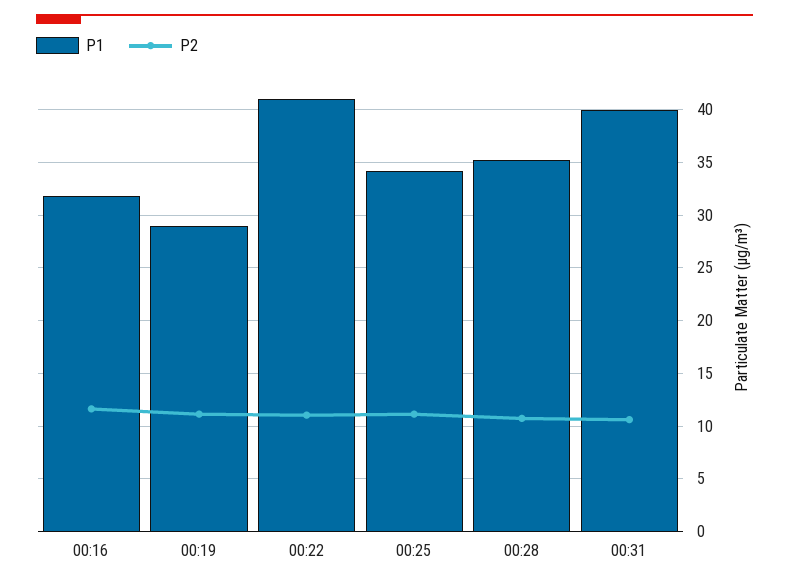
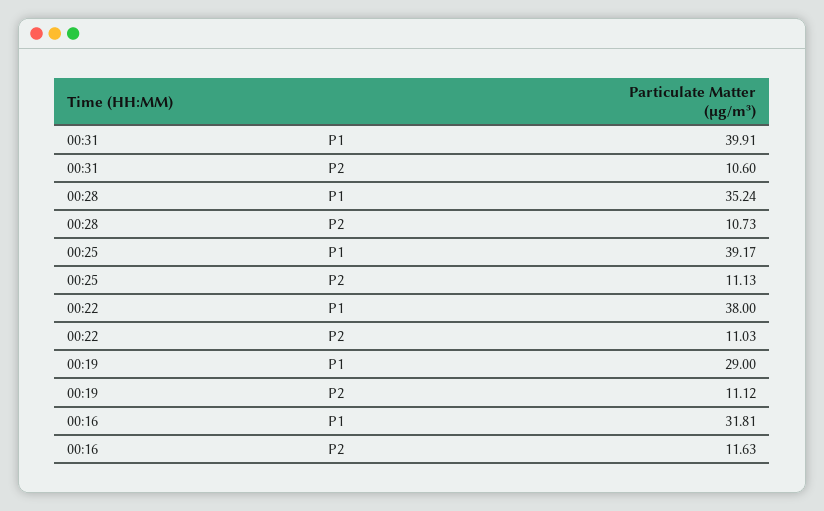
P1, 00:22: 41 -> 38
P1, 00:25: 34 -> 39.17

